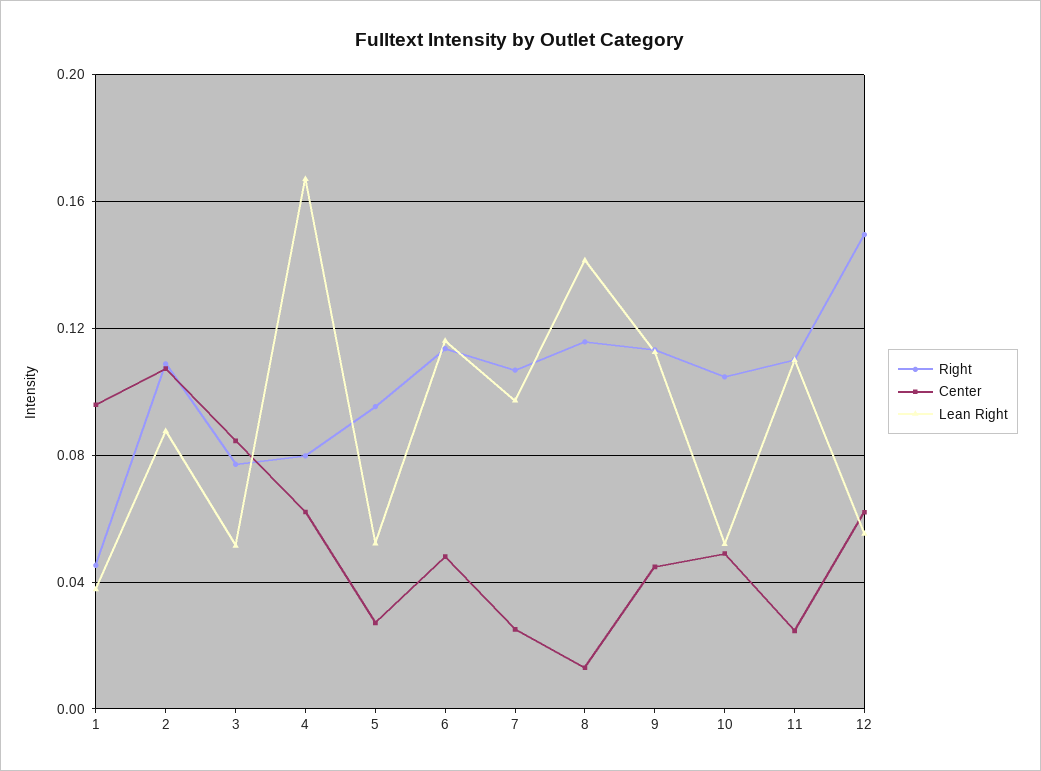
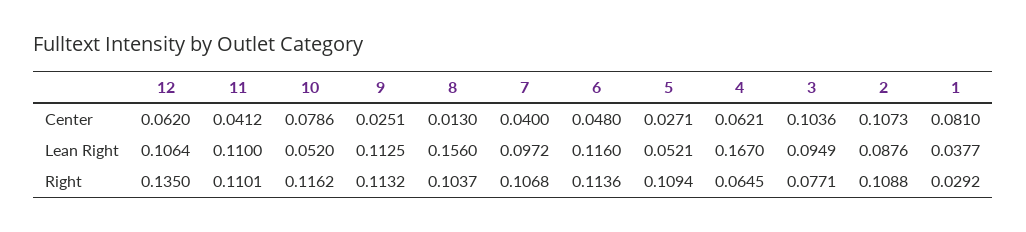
Right, 1: 0.045 -> 0.0292
Center, 1: 0.095 -> 0.081
Center, 3: 0.085 -> 0.1036
Lean Right, 3: 0.05 -> 0.0949
Right, 4: 0.08 -> 0.0645
Right, 5: 0.095 -> 0.1094
Center, 7: 0.025 -> 0.04
Right, 8: 0.115 -> 0.1037
Lean Right, 8: 0.14 -> 0.156
Center, 9: 0.045 -> 0.0251
Right, 10: 0.105 -> 0.1162
Center, 10: 0.05 -> 0.0786
Center, 11: 0.025 -> 0.0412
Right, 12: 0.15 -> 0.135
Lean Right, 12: 0.055 -> 0.1064

